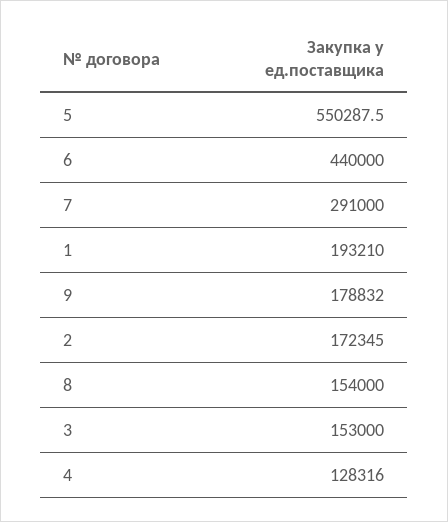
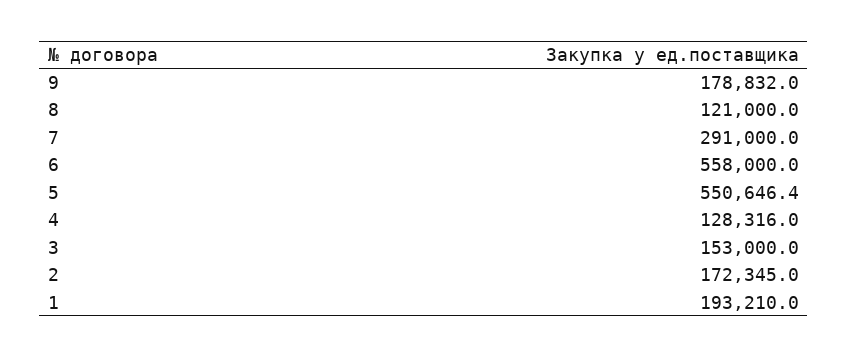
5: 550287.5 -> 550646.4
6: 440000 -> 558000
8: 154000 -> 121000

